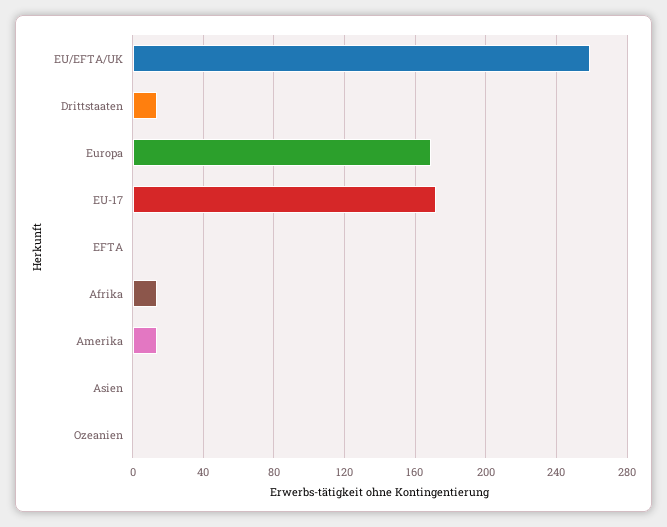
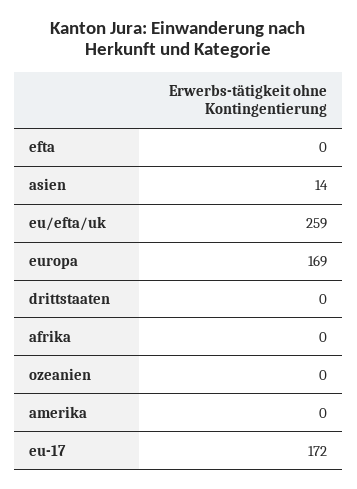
Drittstaaten: 15 -> 0
Afrika: 15 -> 0
Amerika: 15 -> 0
Asien: 0 -> 14

